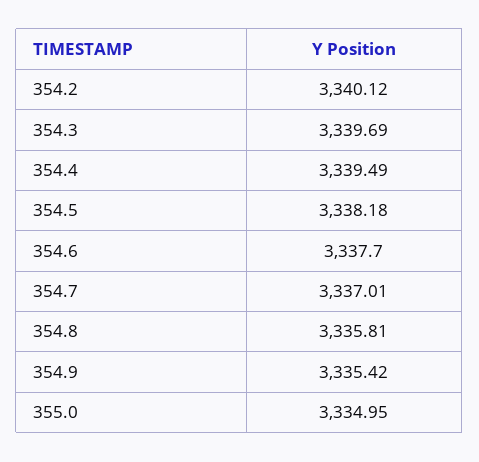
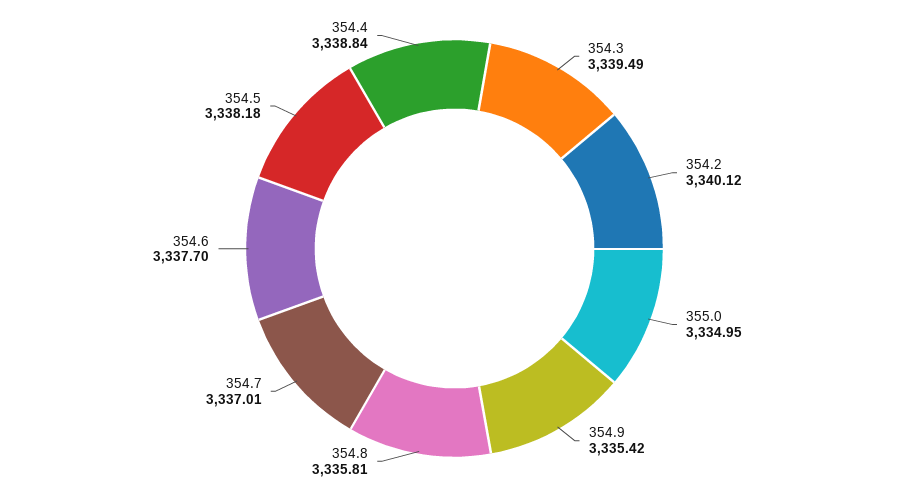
354.3: 3339.69 -> 3339.49
354.4: 3339.49 -> 3338.84

